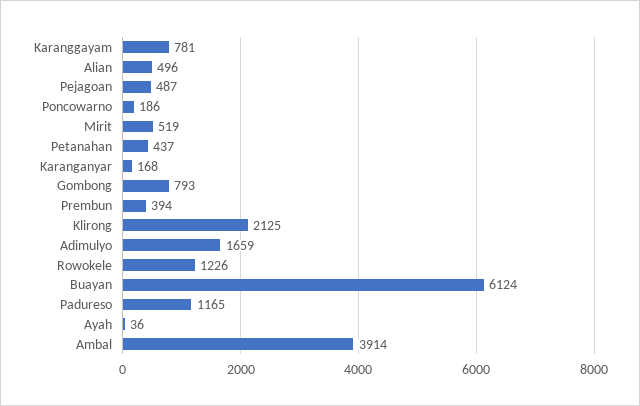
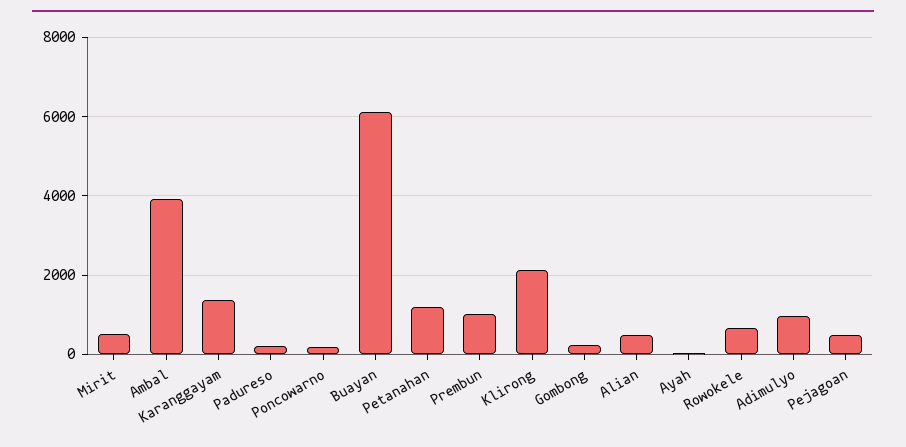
Karanggayam: 781 -> 1400
Petanahan: 437 -> 1200
Karanganyar: 168 -> none
Gombong: 793 -> 200
Prembun: 394 -> 1000
Adimulyo: 1659 -> 1000
Rowokele: 1226 -> 600
Padureso: 1165 -> 200

